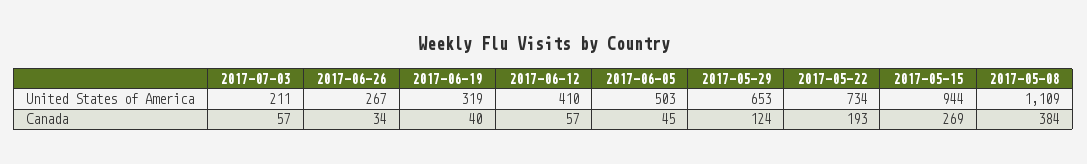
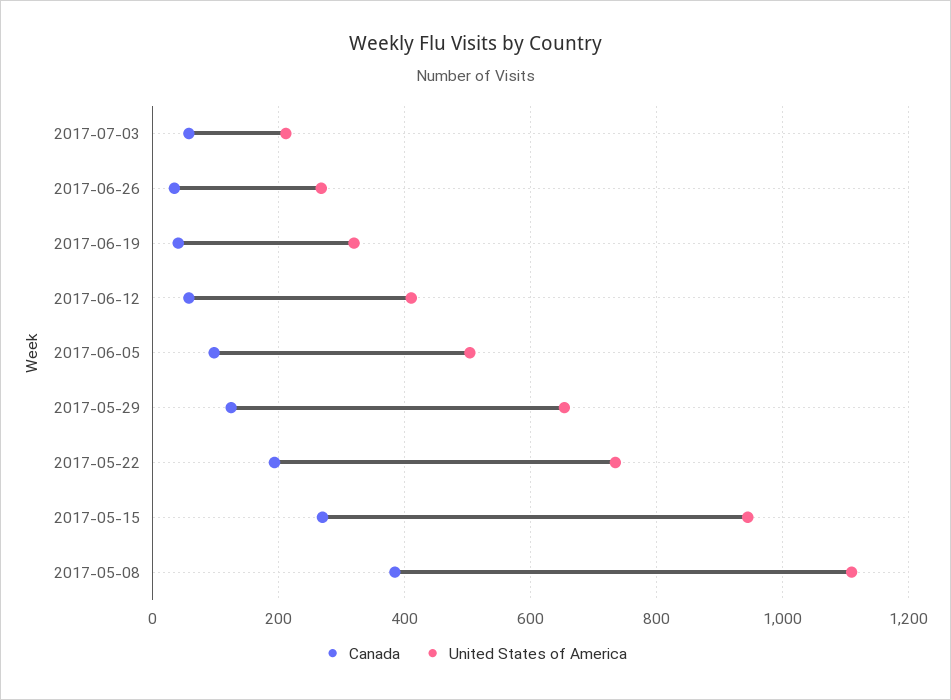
Canada, 2017-06-05: 45 -> 100

